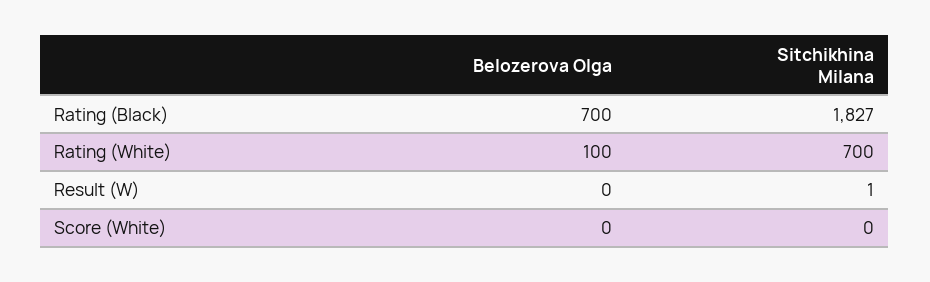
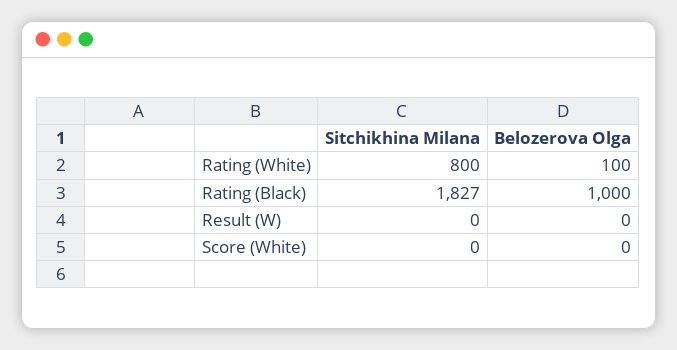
Belozerova Olga, Rating (Black): 700 -> 1000
Sitchikhina Milana, Rating (White): 700 -> 800
Sitchikhina Milana, Result (W): 1 -> 0

